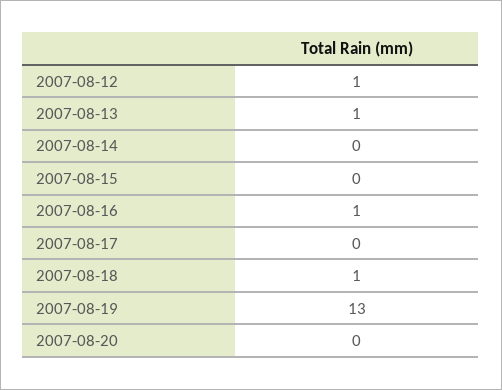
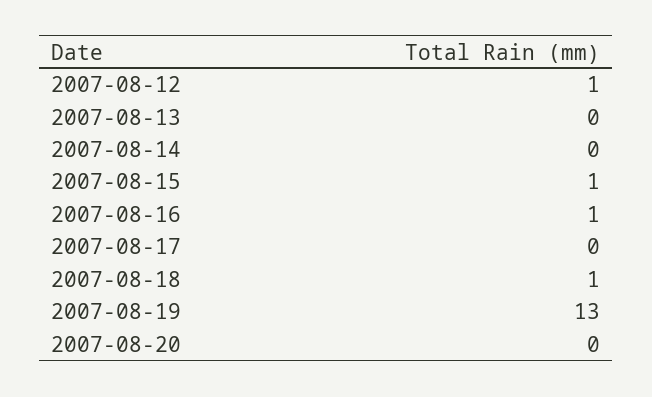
2007-08-13: 1 -> 0
2007-08-15: 0 -> 1

